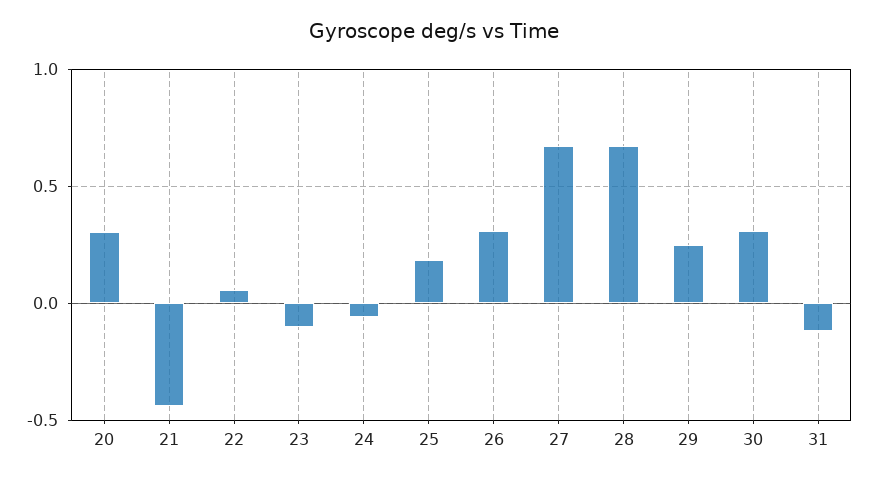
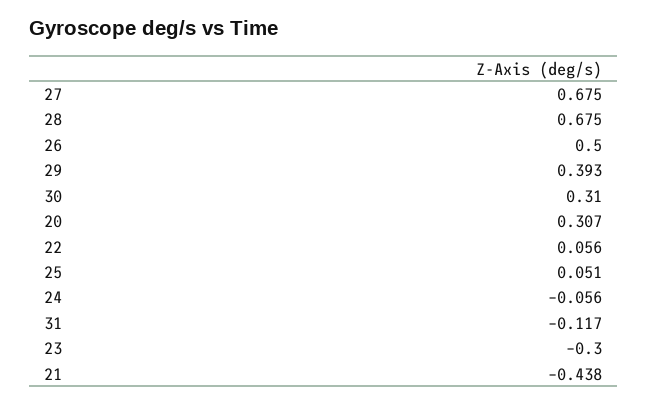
23: -0.1 -> -0.3
25: 0.2 -> 0.051
26: 0.3 -> 0.5
29: 0.25 -> 0.393

